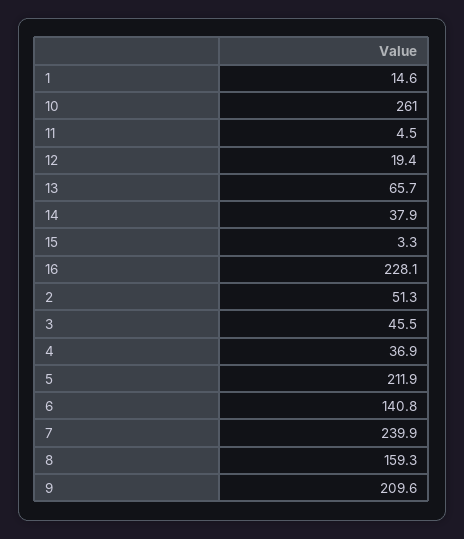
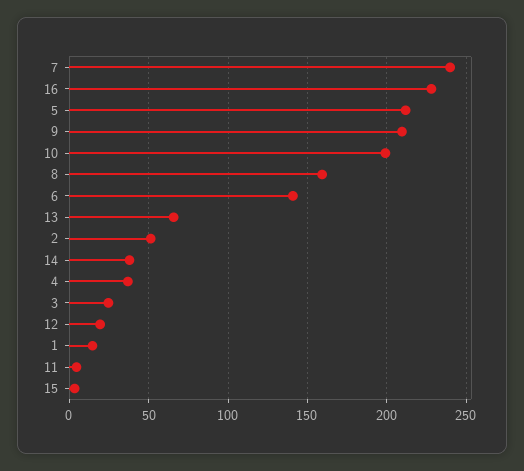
10: 261 -> 200
3: 45.5 -> 25

